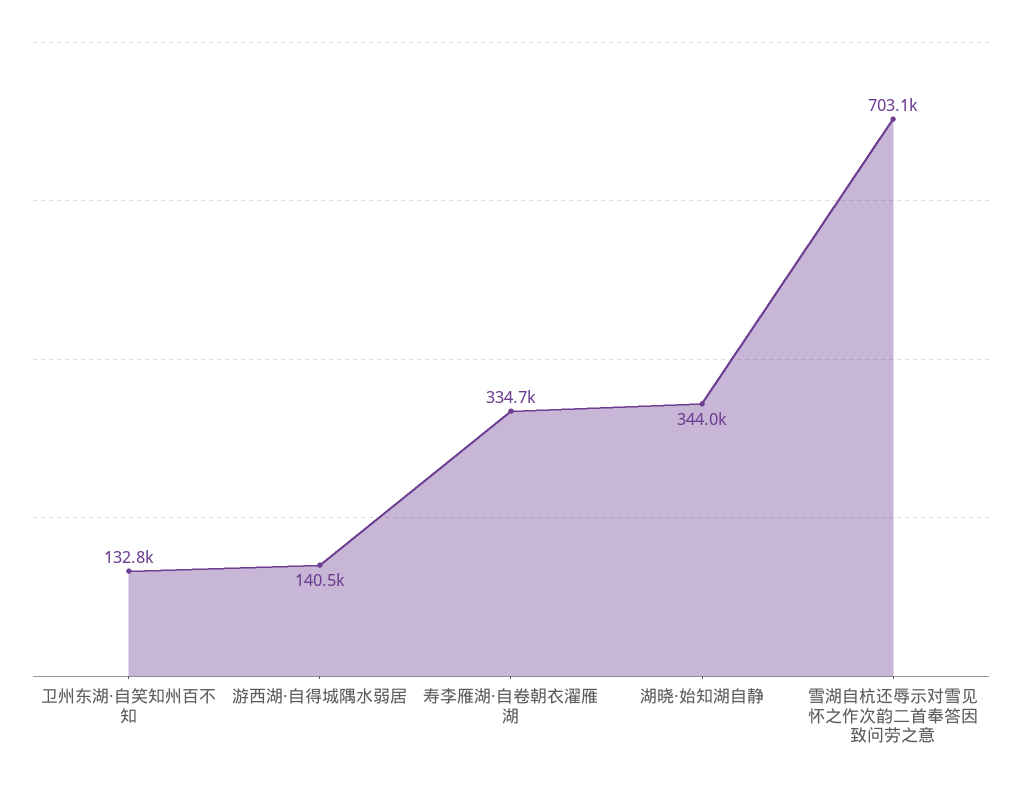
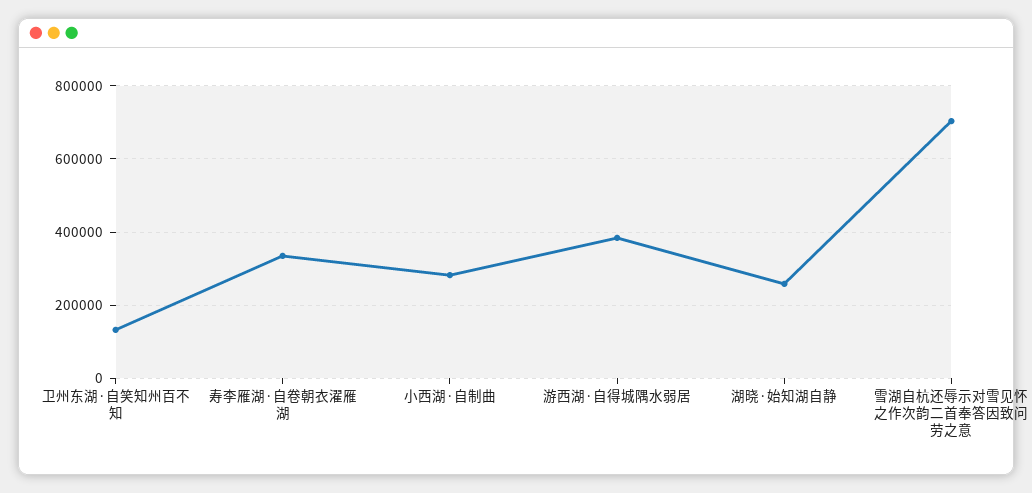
游西湖·自得城隅水弱居: 140500 -> 380000
湖晓·始知湖自静: 344000 -> 260000
小西湖·自制曲: none -> 280000

